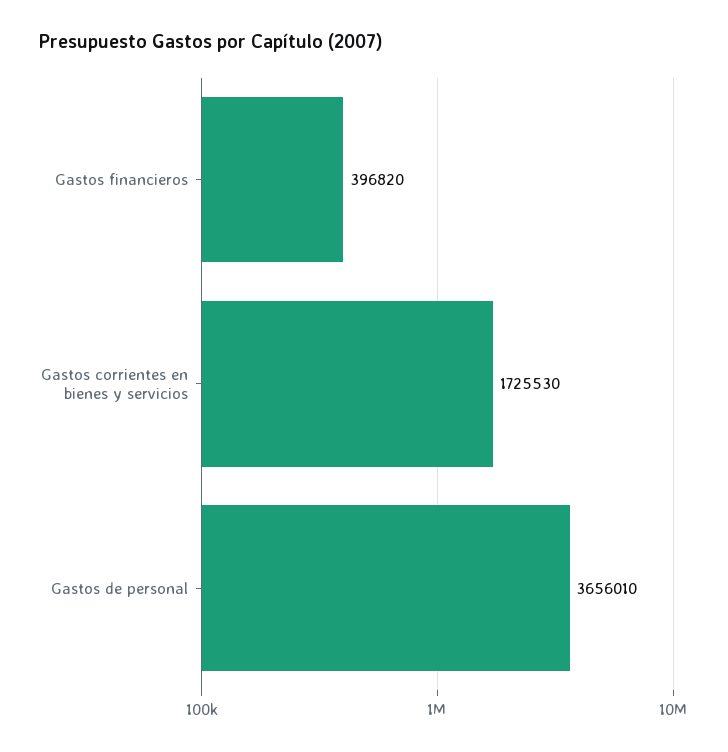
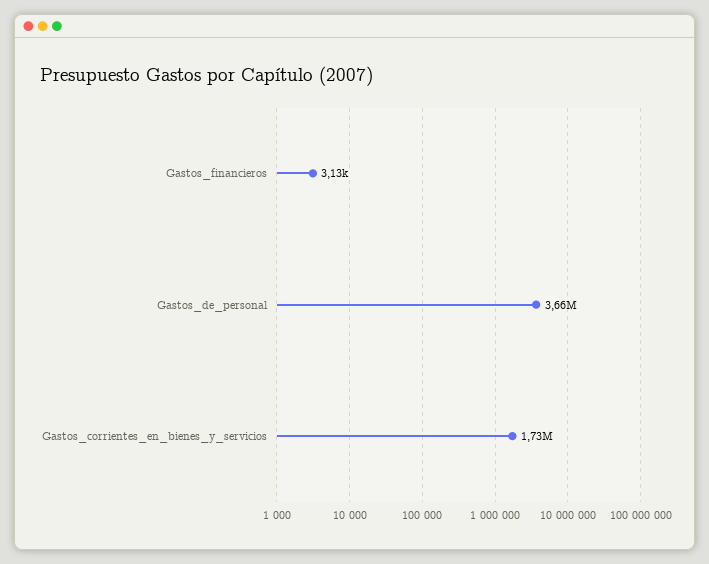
Gastos financieros: 396820 -> 3130

